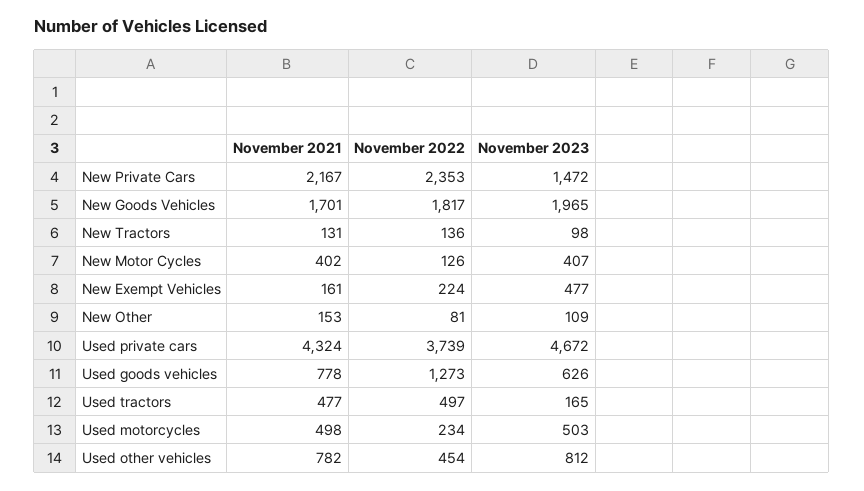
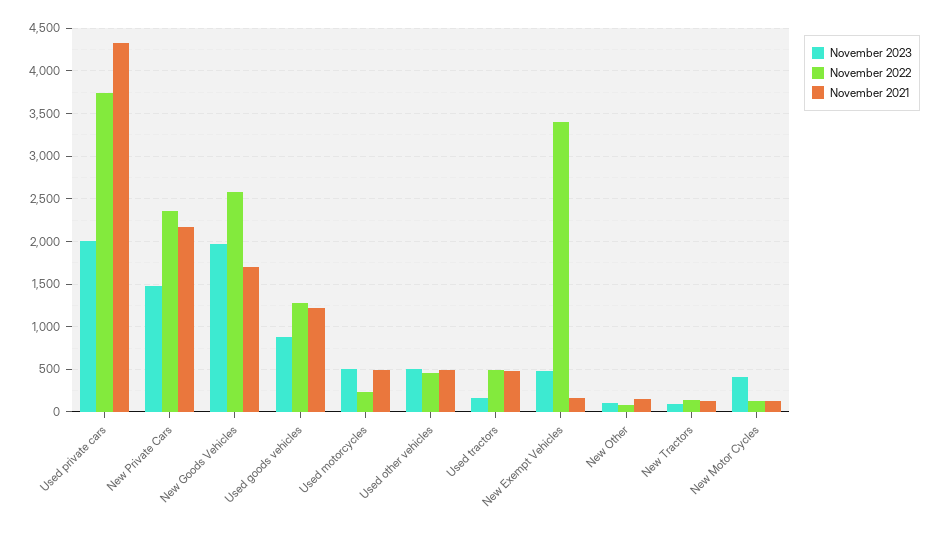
November 2022, New Goods Vehicles: 1817 -> 2600
November 2021, New Motor Cycles: 402 -> 100
November 2022, New Exempt Vehicles: 224 -> 3400
November 2023, Used private cars: 4672 -> 2000
November 2021, Used goods vehicles: 778 -> 1200
November 2023, Used goods vehicles: 626 -> 900
November 2021, Used other vehicles: 782 -> 500
November 2023, Used other vehicles: 812 -> 500

